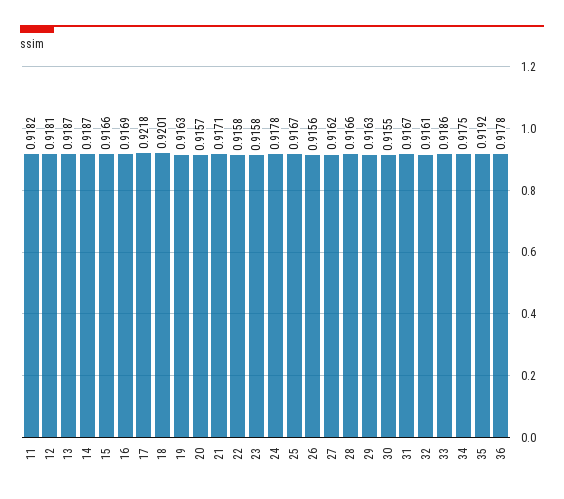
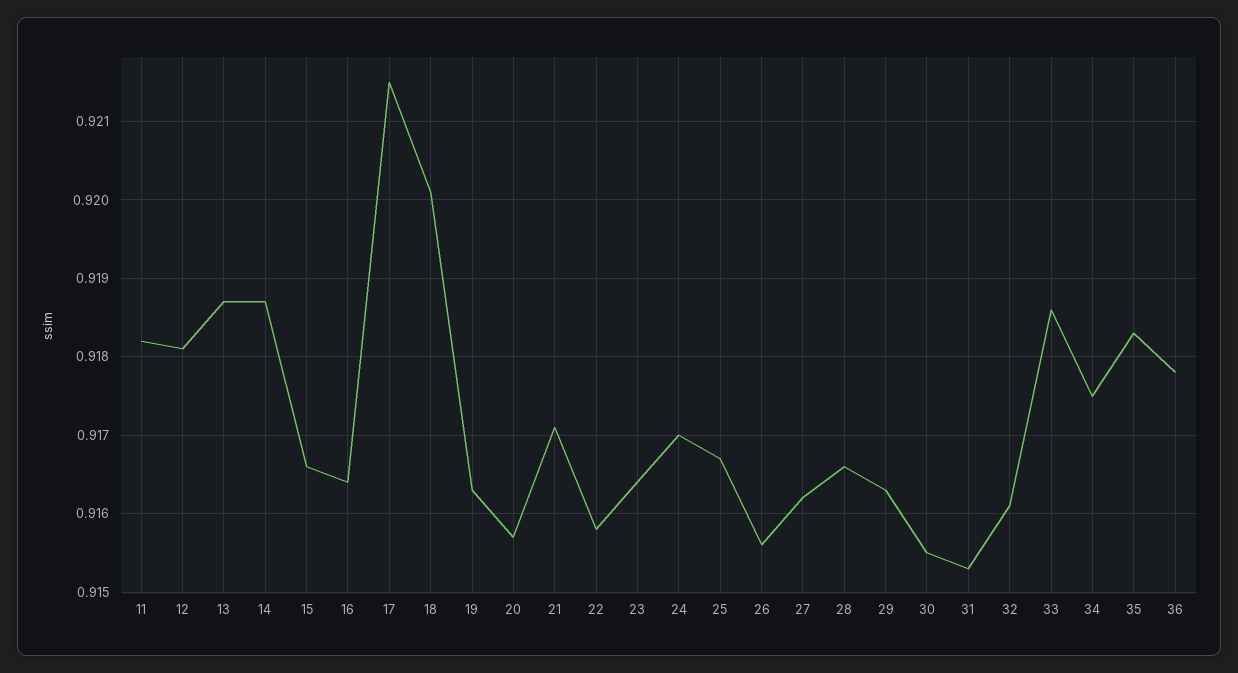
16: 0.9169 -> 0.9164
17: 0.9218 -> 0.9215
23: 0.9158 -> 0.9164
24: 0.9178 -> 0.917
31: 0.9167 -> 0.9153
35: 0.9192 -> 0.9183

